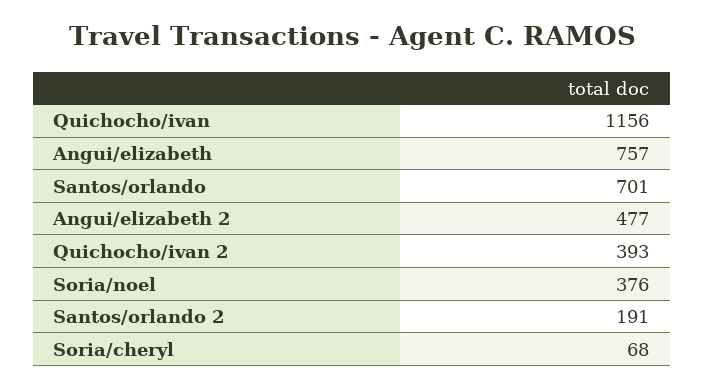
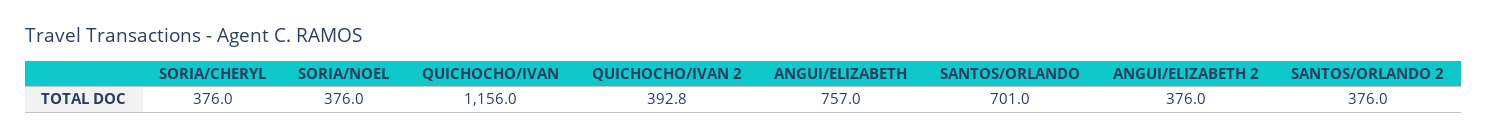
Angui/elizabeth 2: 477 -> 376
Santos/orlando 2: 191 -> 376
Soria/cheryl: 68 -> 376

